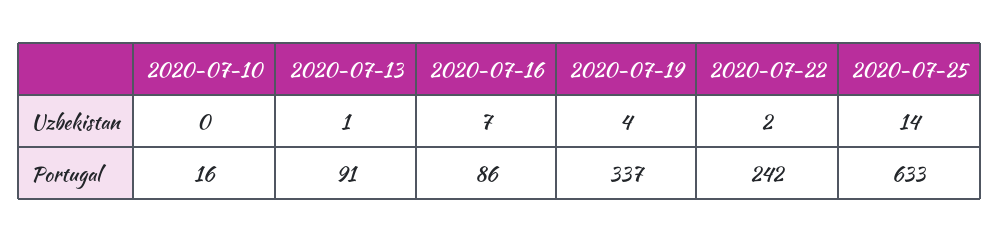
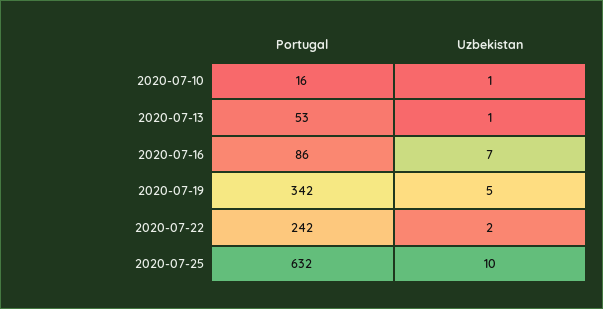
2020-07-10, Uzbekistan: 0 -> 1
2020-07-19, Uzbekistan: 4 -> 5
2020-07-25, Uzbekistan: 14 -> 10
2020-07-13, Portugal: 91 -> 53
2020-07-19, Portugal: 337 -> 342
2020-07-25, Portugal: 633 -> 632

